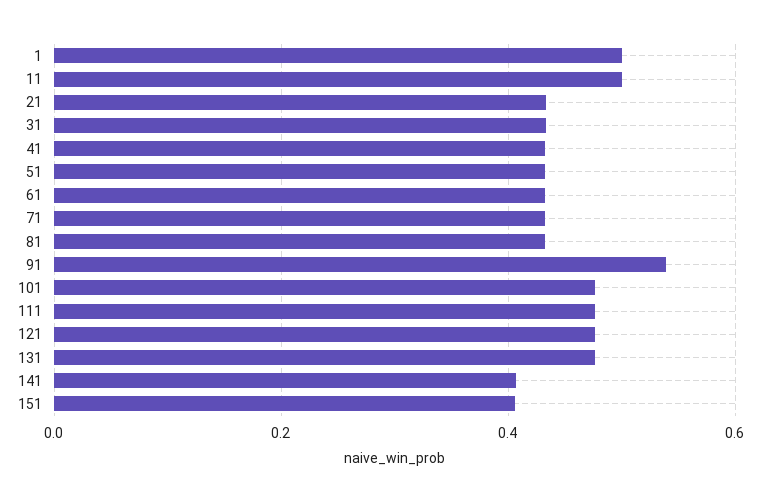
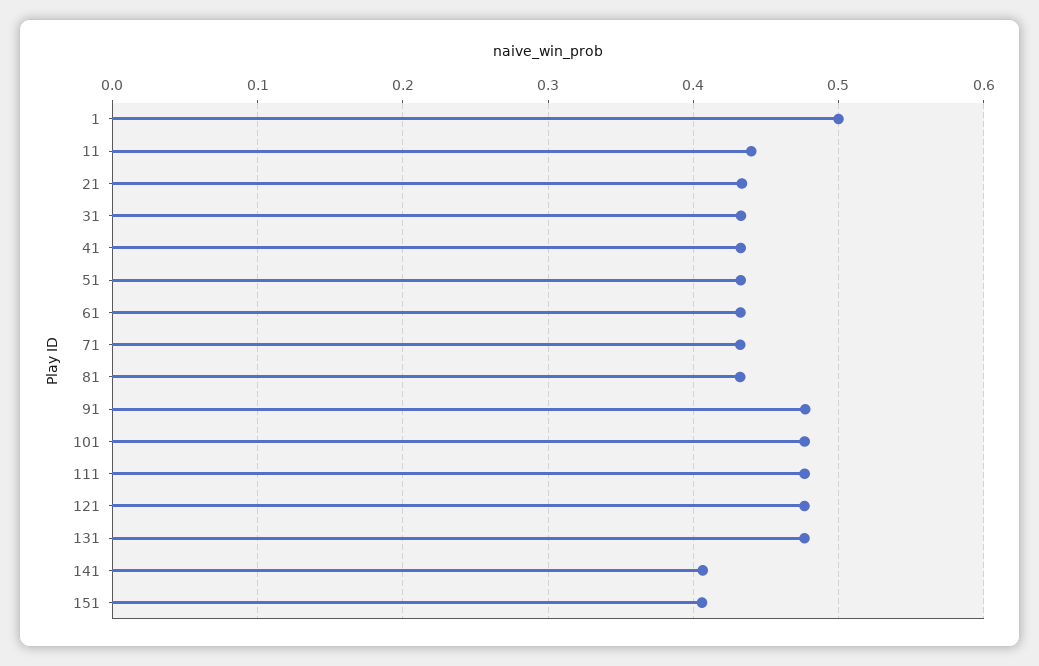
11: 0.5 -> 0.44
91: 0.54 -> 0.48

